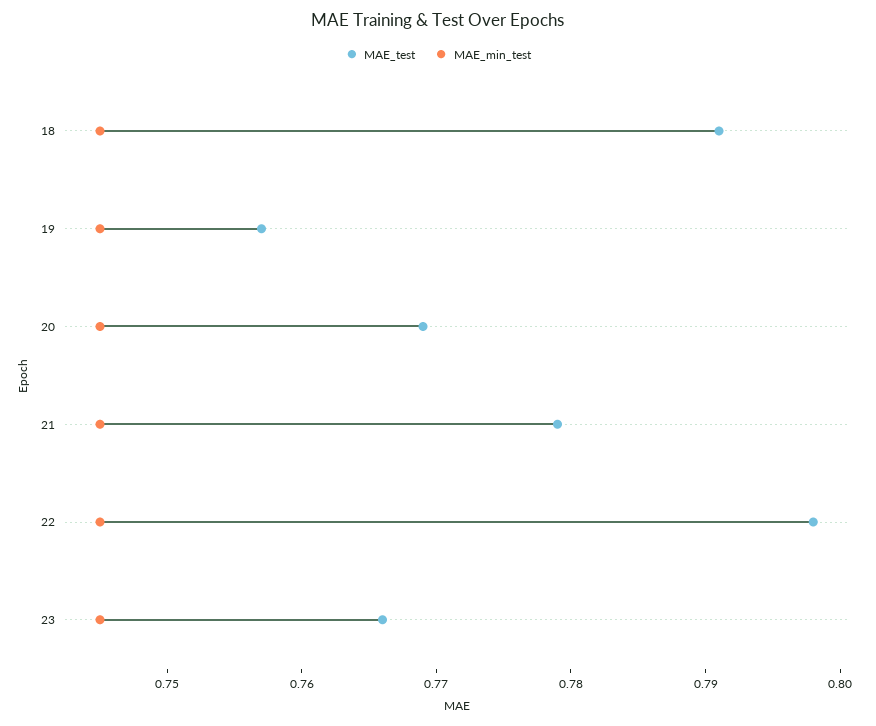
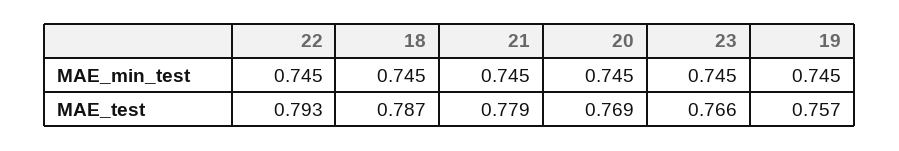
MAE_test, 18: 0.791 -> 0.787
MAE_test, 22: 0.798 -> 0.793

